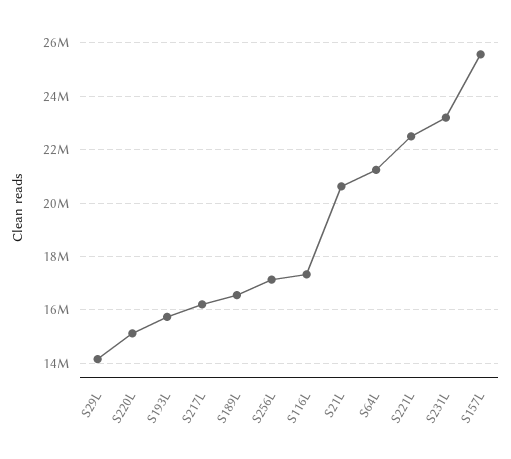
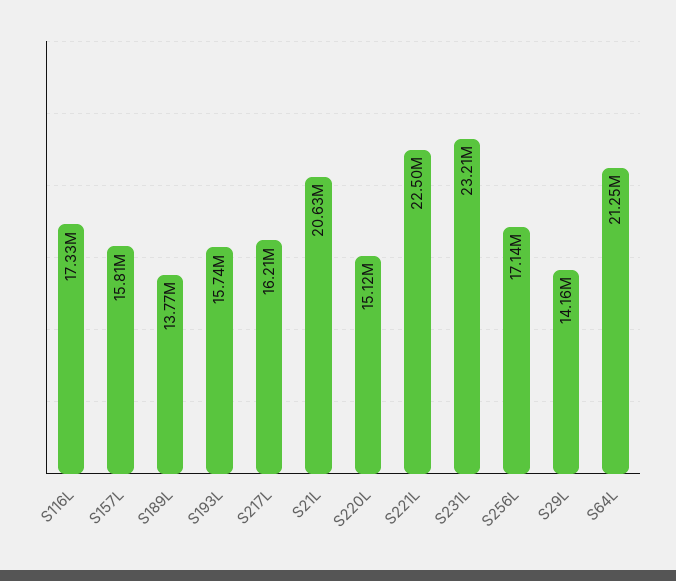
S189L: 16500000 -> 13770000
S157L: 25500000 -> 15810000

